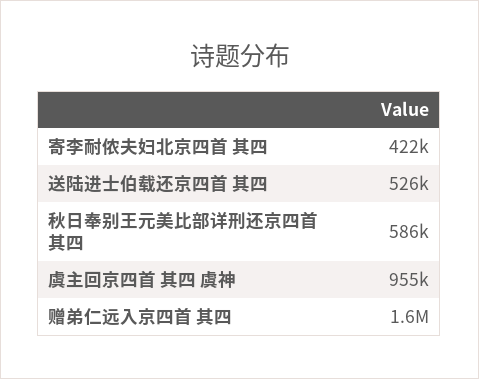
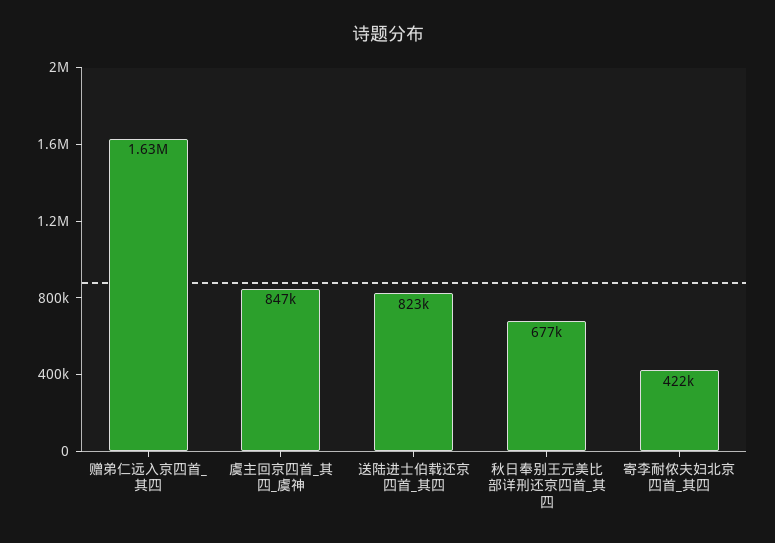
送陆进士伯载还京四首 其四: 526000 -> 823000
秋日奉别王元美比部详刑还京四首 其四: 586000 -> 677000
虞主回京四首 其四 虞神: 955000 -> 847000

